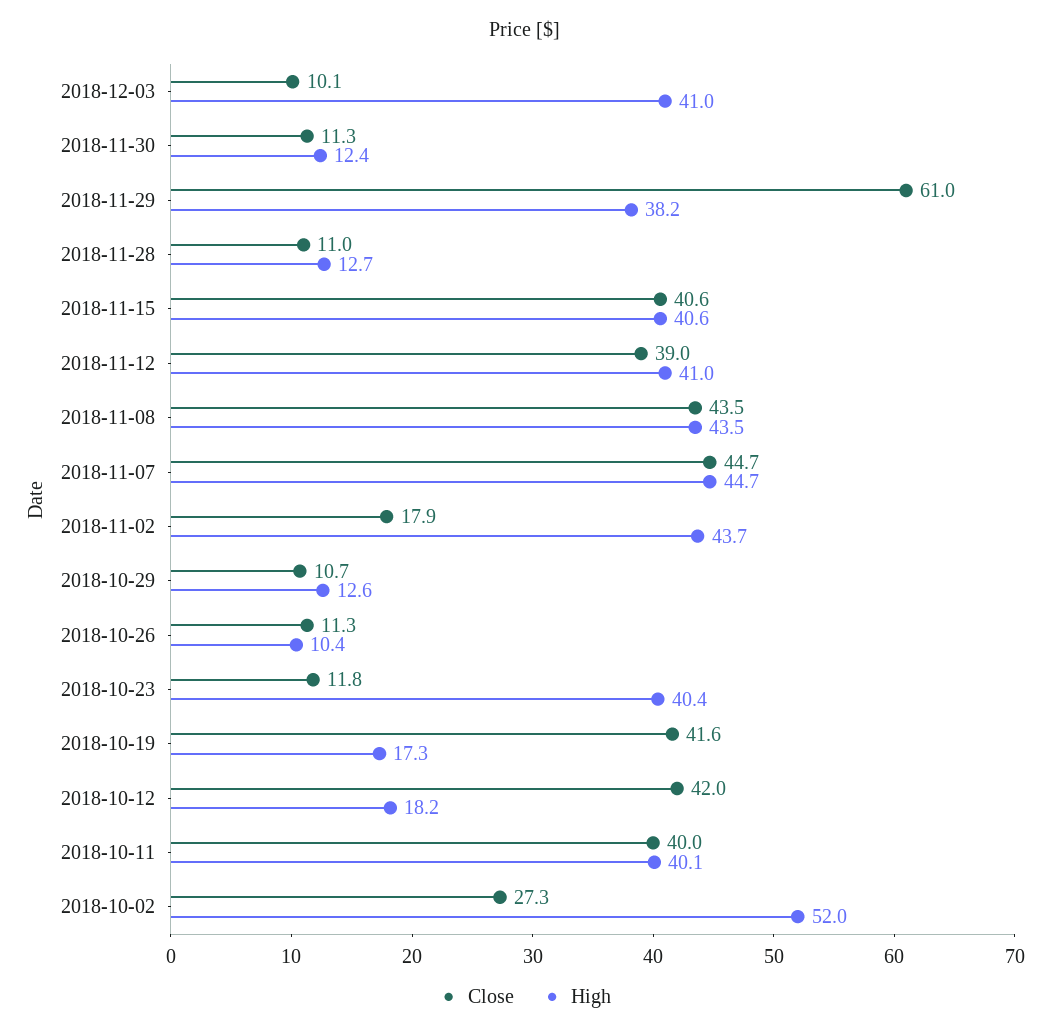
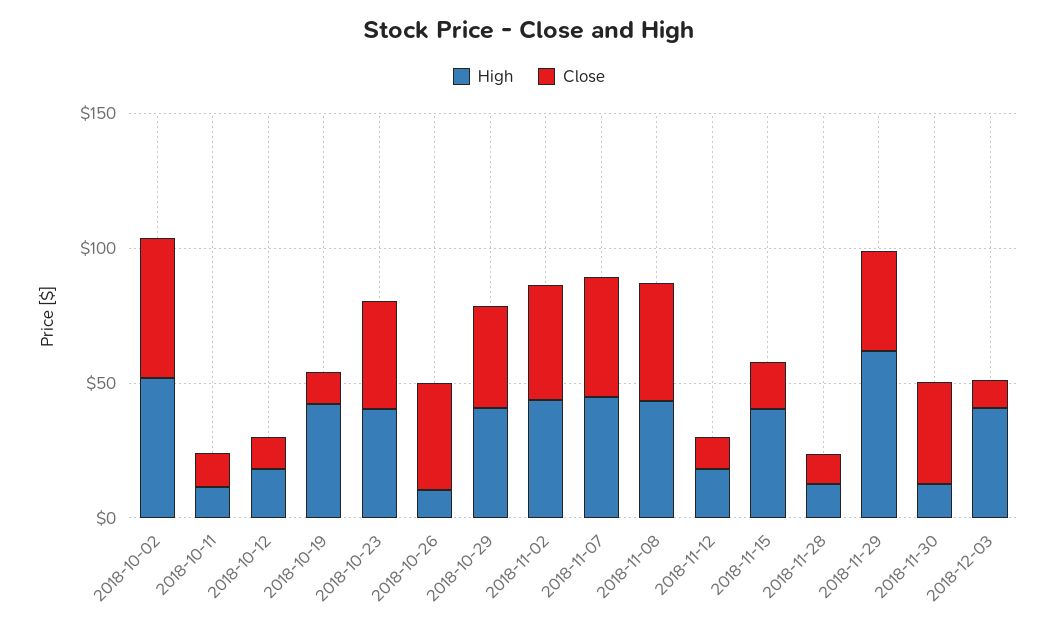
Close, 2018-11-30: 11.3 -> 40
Close, 2018-11-29: 61 -> 40
High, 2018-11-29: 38.2 -> 60
Close, 2018-11-15: 40.6 -> 20
Close, 2018-11-12: 39 -> 10
High, 2018-11-12: 41 -> 20
Close, 2018-11-02: 17.9 -> 40
Close, 2018-10-29: 10.7 -> 40
High, 2018-10-29: 12.6 -> 40
Close, 2018-10-26: 11.3 -> 40
Close, 2018-10-23: 11.8 -> 40
Close, 2018-10-19: 41.6 -> 10
High, 2018-10-19: 17.3 -> 40
Close, 2018-10-12: 42 -> 10
Close, 2018-10-11: 40 -> 10
High, 2018-10-11: 40.1 -> 10
Close, 2018-10-02: 27.3 -> 50

